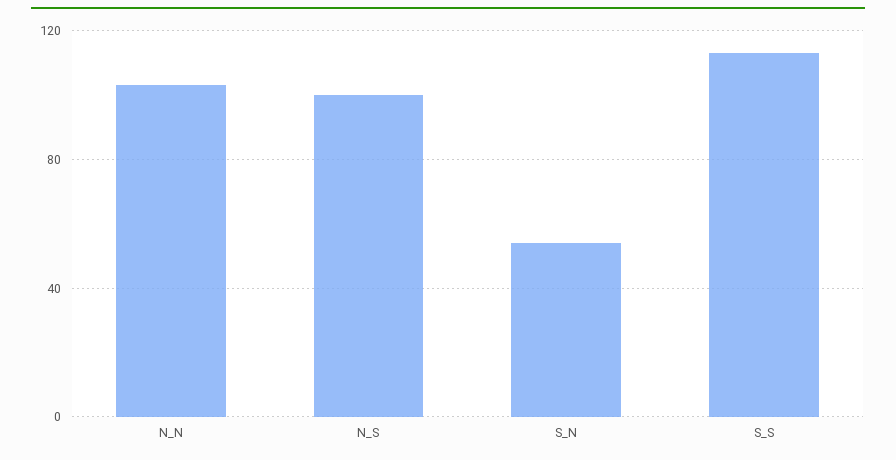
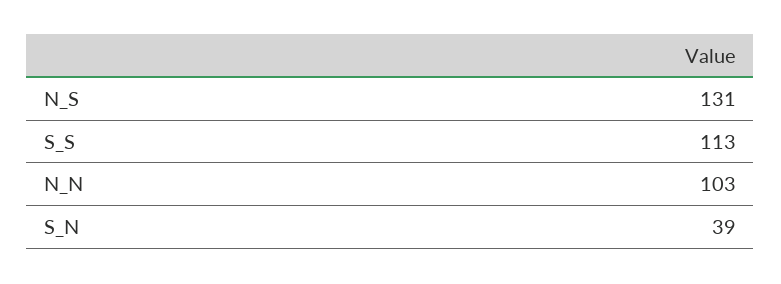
N_S: 100 -> 131
S_N: 55 -> 39

